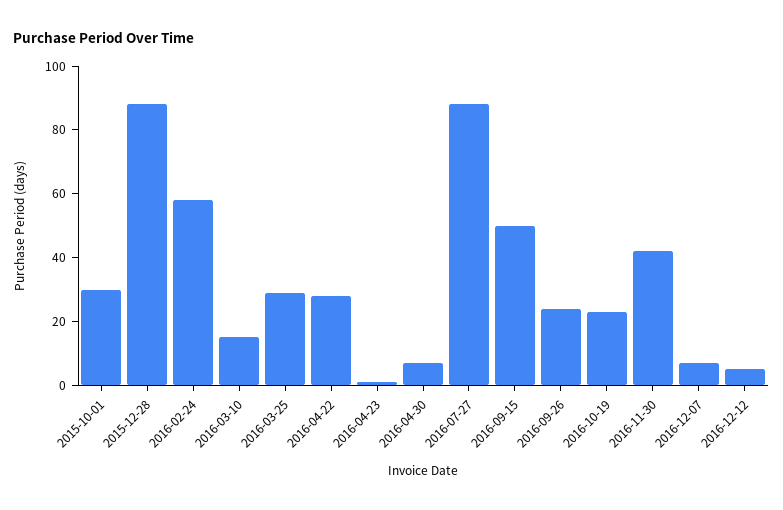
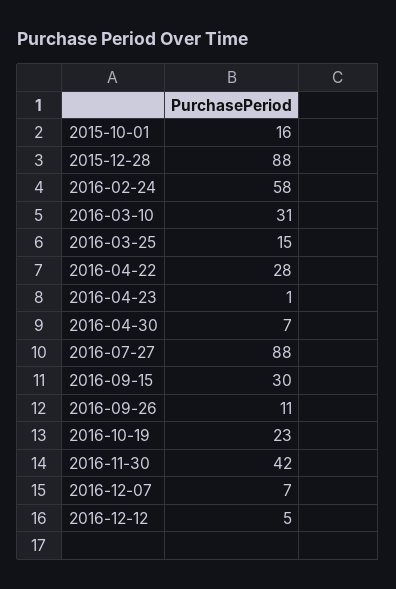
2015-10-01: 30 -> 16
2016-03-10: 15 -> 31
2016-03-25: 30 -> 15
2016-09-15: 50 -> 30
2016-09-26: 25 -> 11

